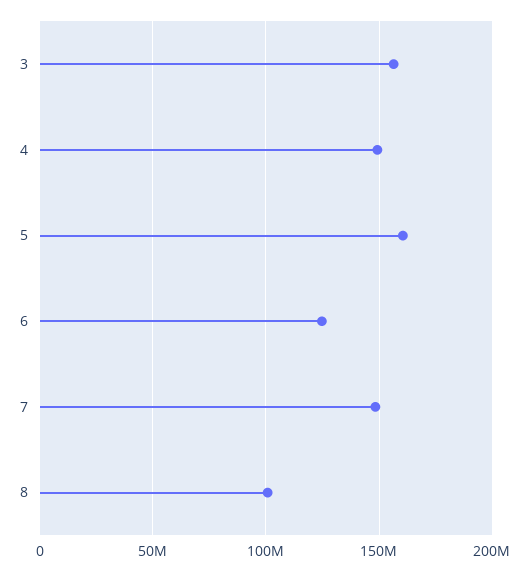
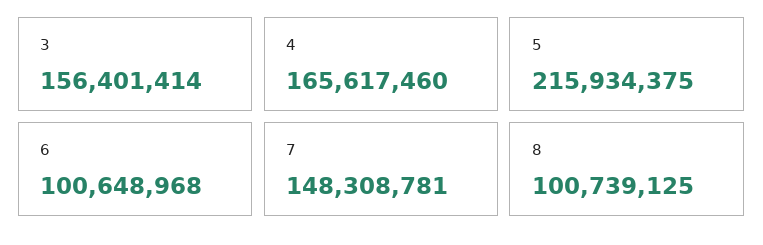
4: 150000000 -> 165617460
5: 160000000 -> 215934375
6: 125000000 -> 100648968

